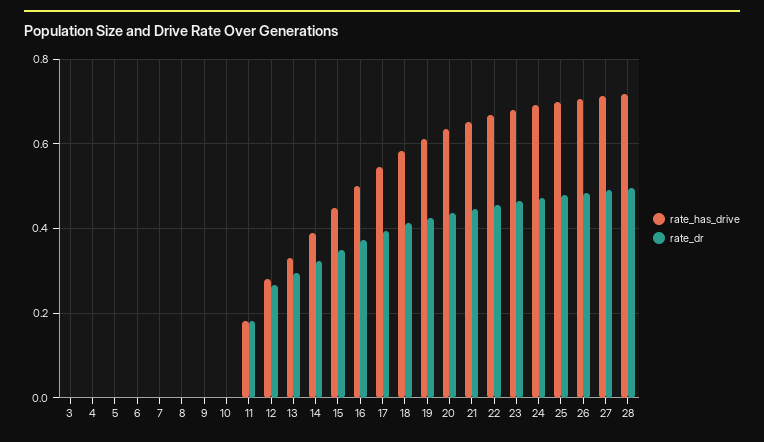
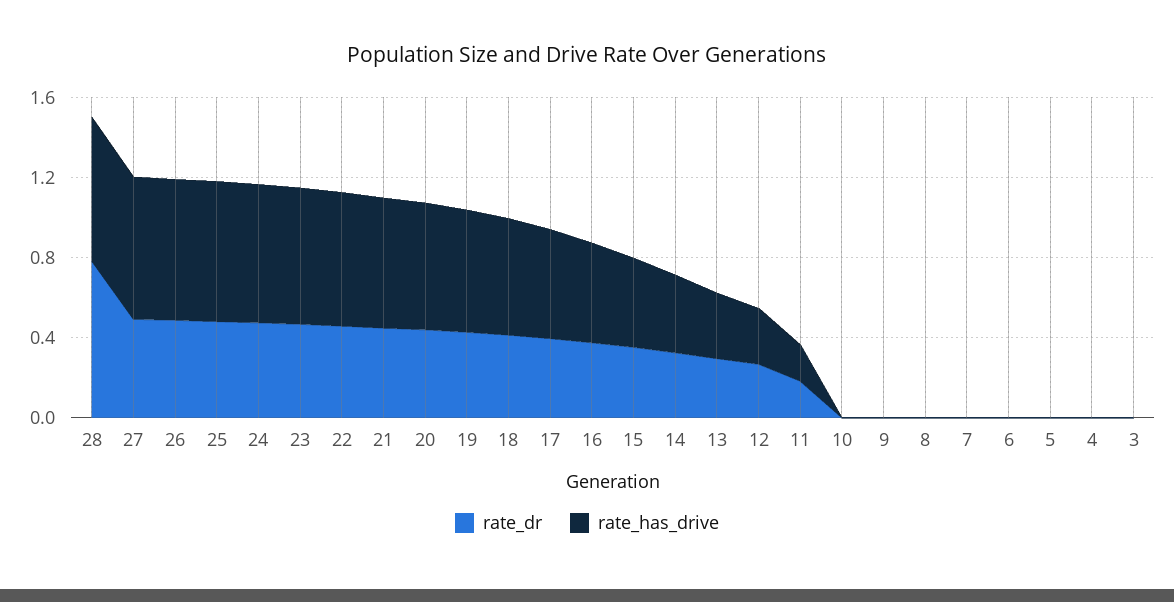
rate_dr, 28: 0.5 -> 0.8

